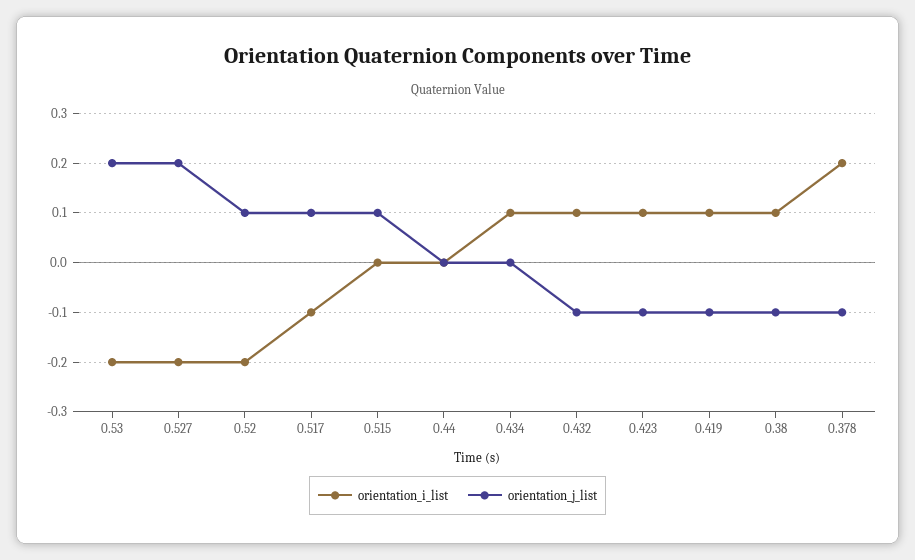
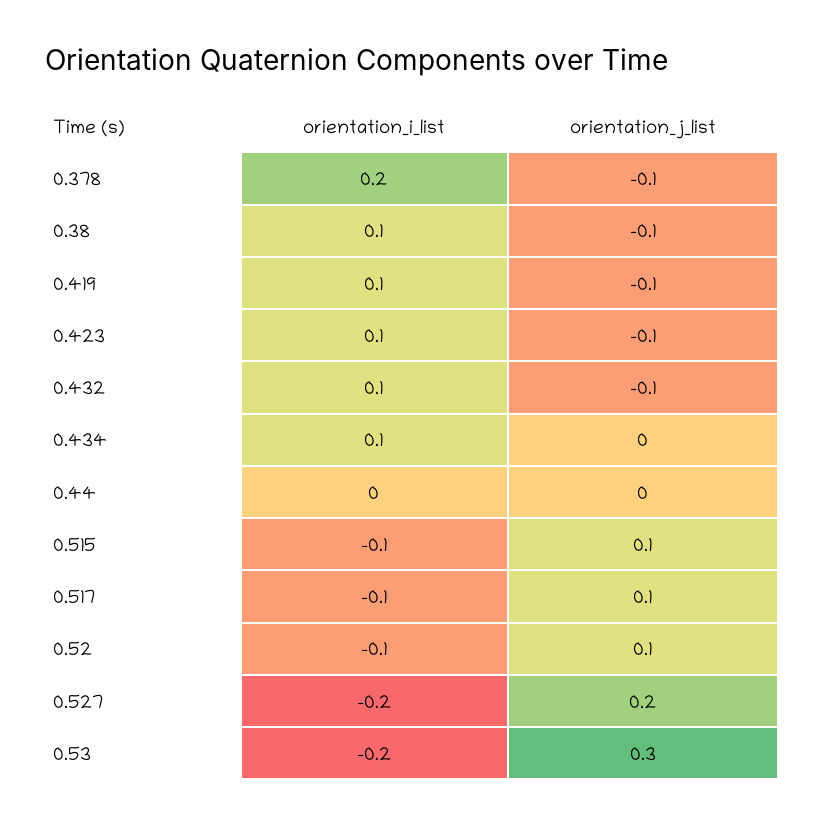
orientation_j_list, 0.53: 0.2 -> 0.3
orientation_i_list, 0.52: -0.2 -> -0.1
orientation_i_list, 0.515: 0 -> -0.1

